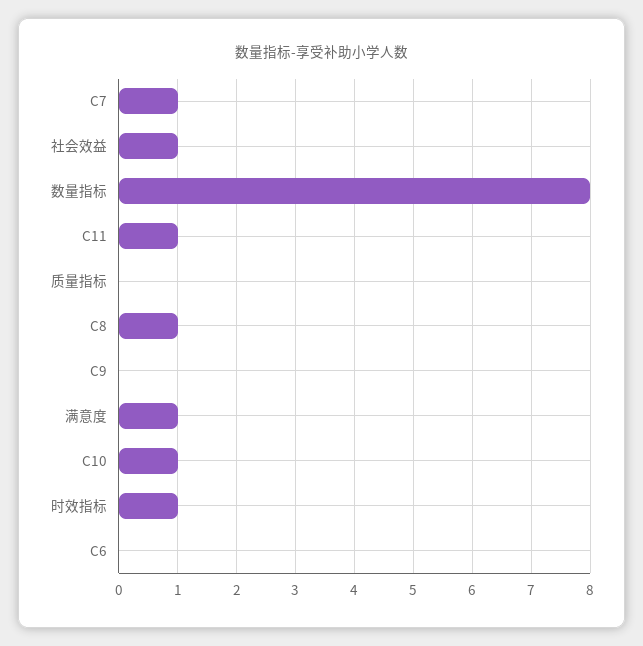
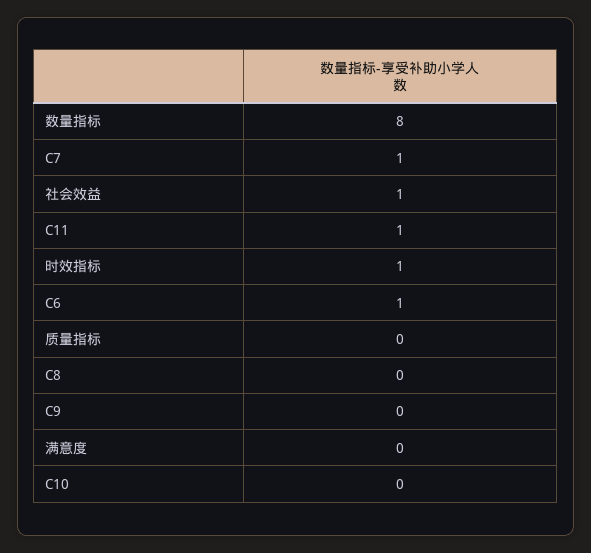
C8: 1 -> 0
满意度: 1 -> 0
C10: 1 -> 0
C6: 0 -> 1

